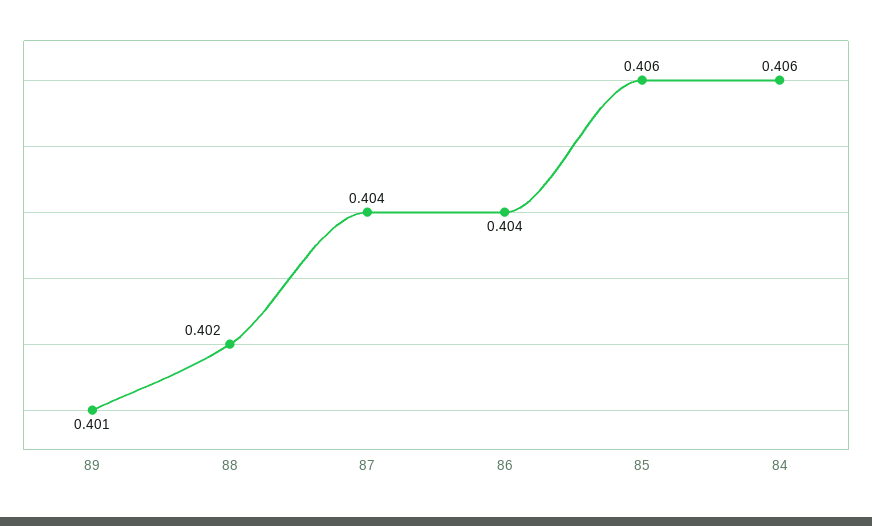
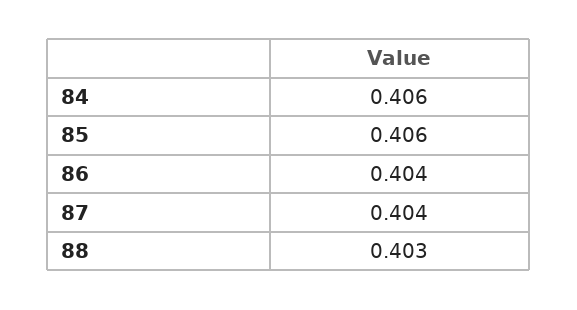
89: 0.401 -> none
88: 0.402 -> 0.403

